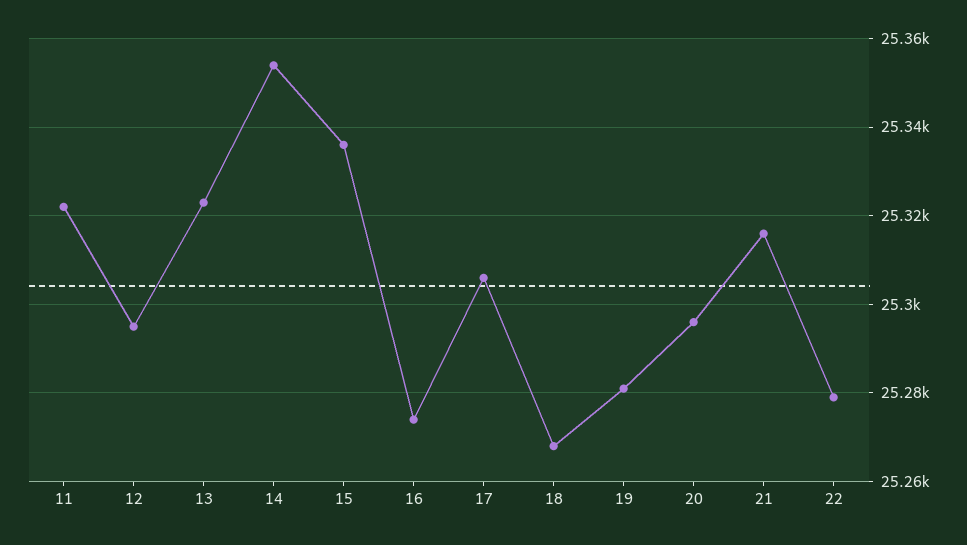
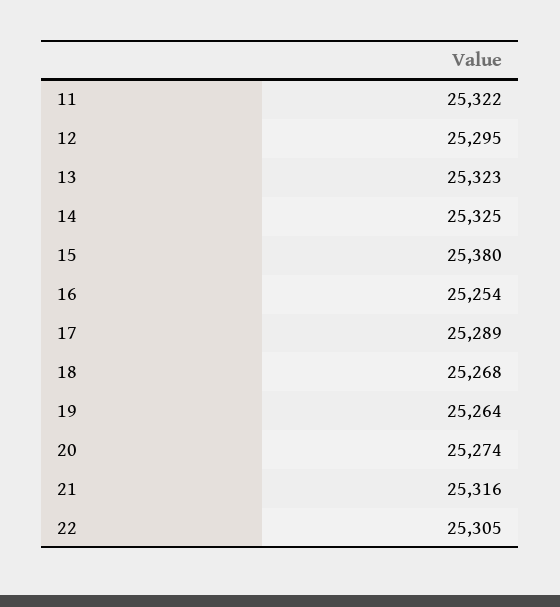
14: 25355 -> 25325
15: 25335 -> 25380
16: 25275 -> 25254
17: 25305 -> 25289
19: 25280 -> 25264
20: 25295 -> 25274
22: 25280 -> 25305

